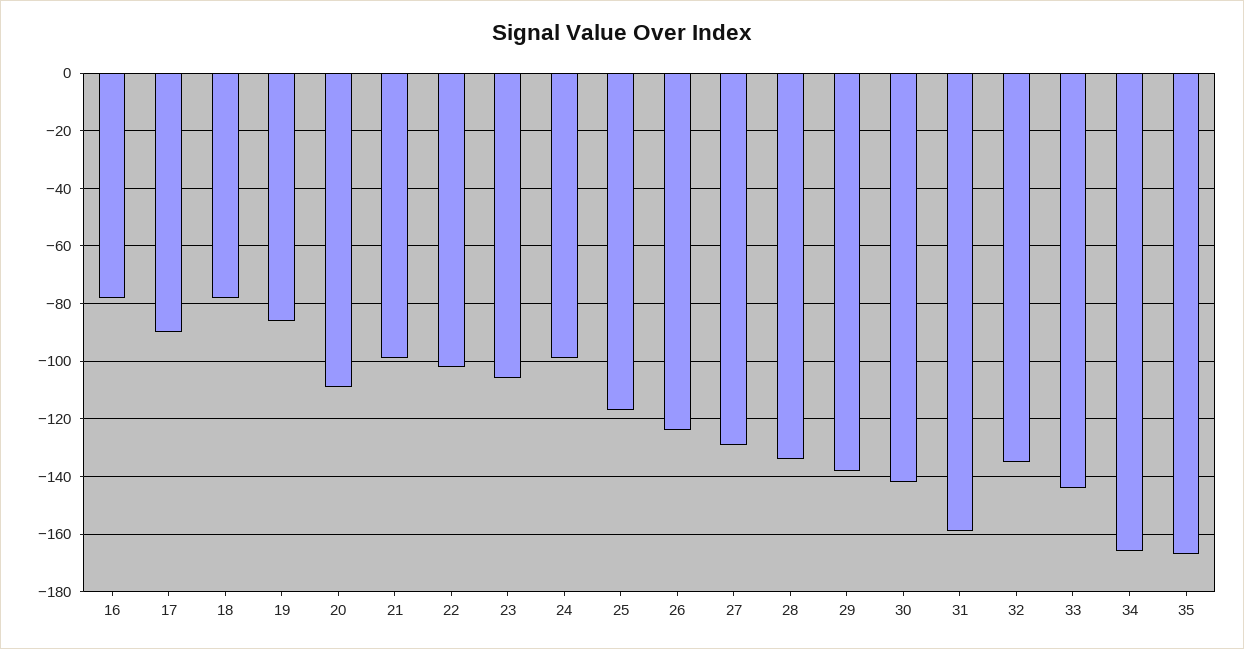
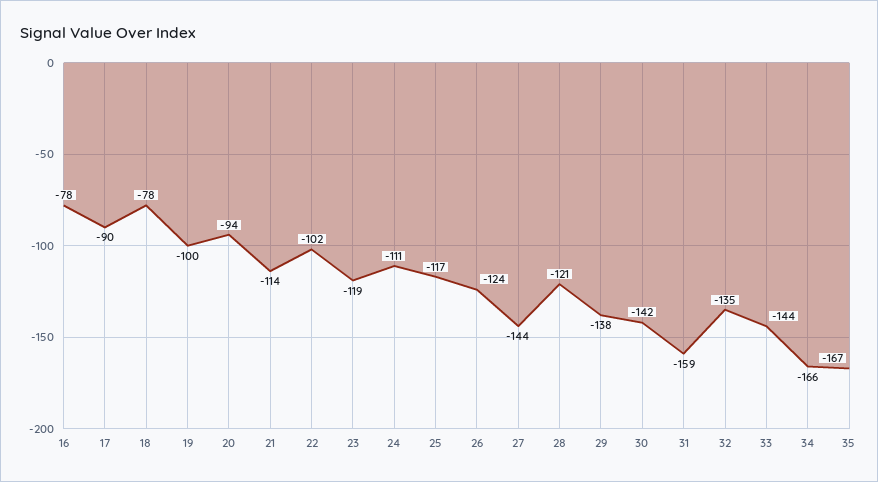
19: -85 -> -100
20: -110 -> -94
21: -100 -> -114
23: -105 -> -119
24: -100 -> -111
27: -130 -> -144
28: -135 -> -121

